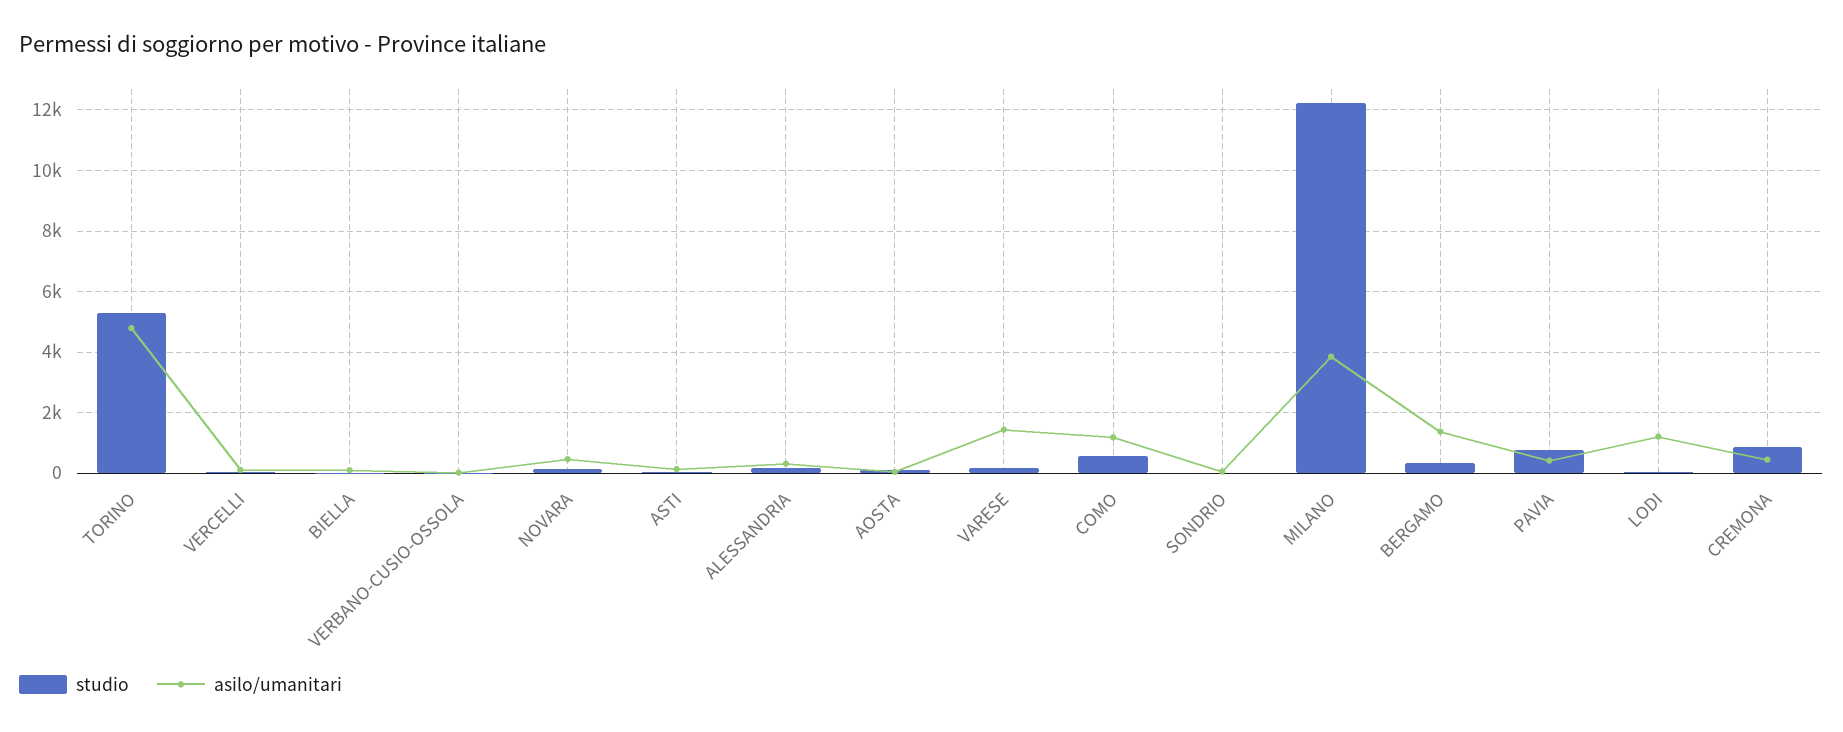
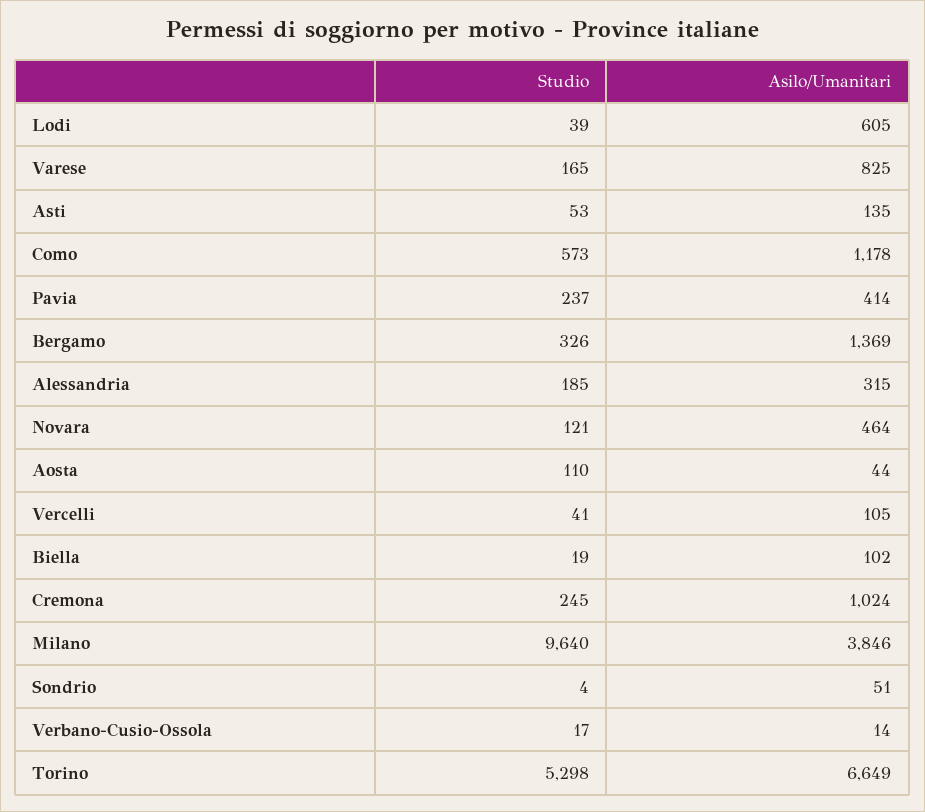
asilo/umanitari, TORINO: 4800 -> 6649
asilo/umanitari, VARESE: 1400 -> 825
studio, MILANO: 12200 -> 9640
studio, PAVIA: 800 -> 237
asilo/umanitari, LODI: 1200 -> 605
studio, CREMONA: 800 -> 245
asilo/umanitari, CREMONA: 400 -> 1024

